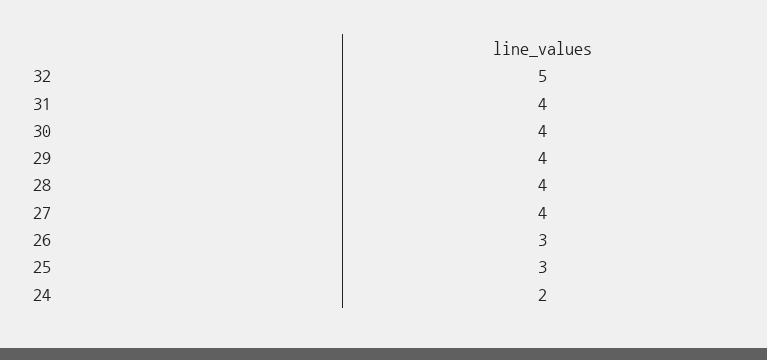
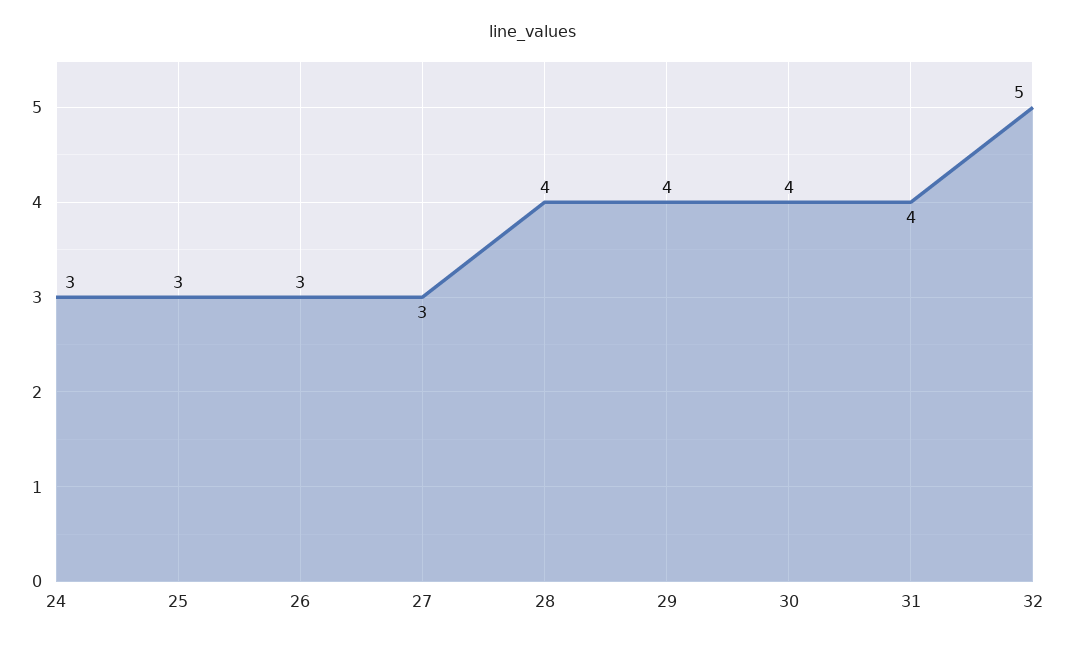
27: 4 -> 3
24: 2 -> 3

